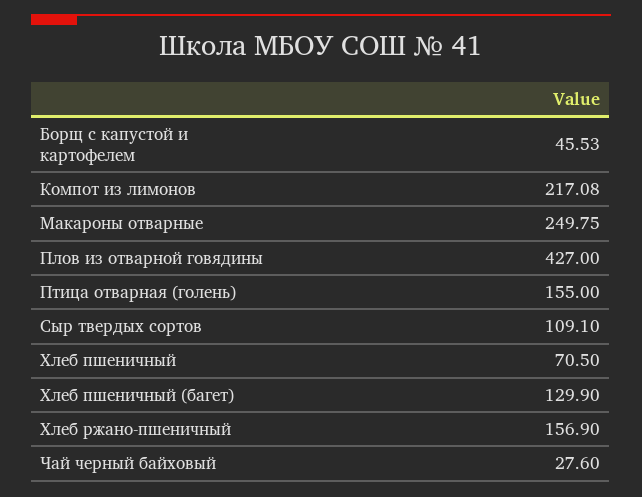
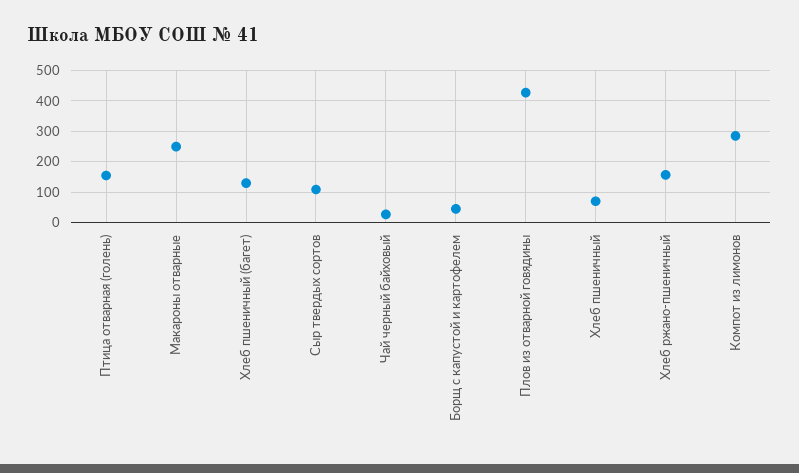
Компот из лимонов: 217.08 -> 280

